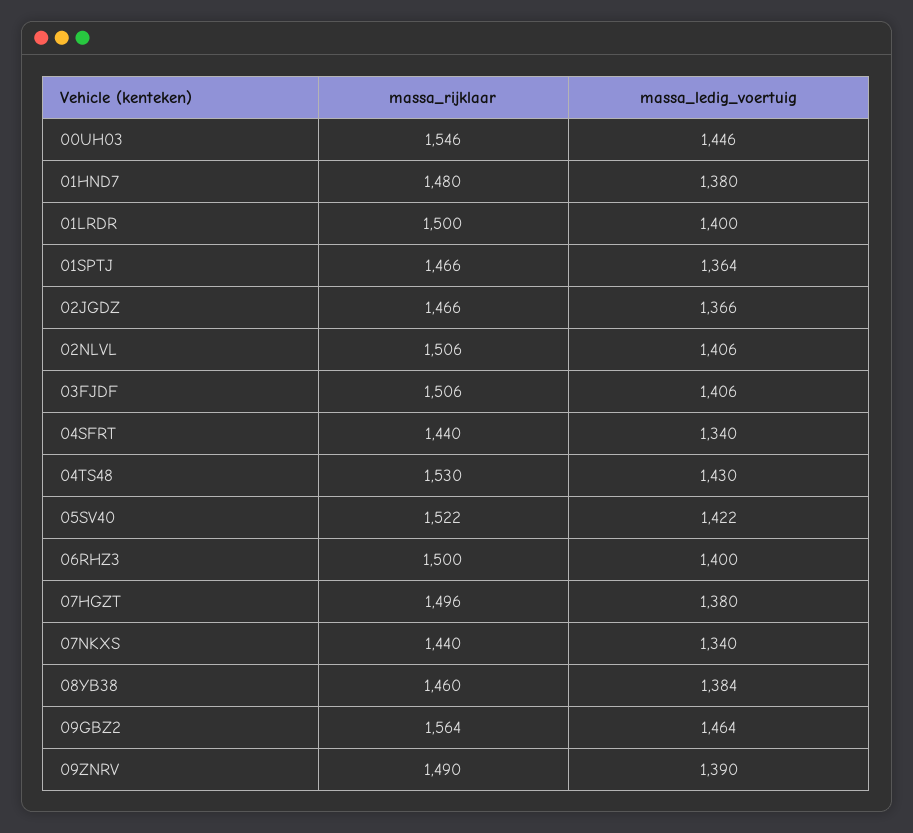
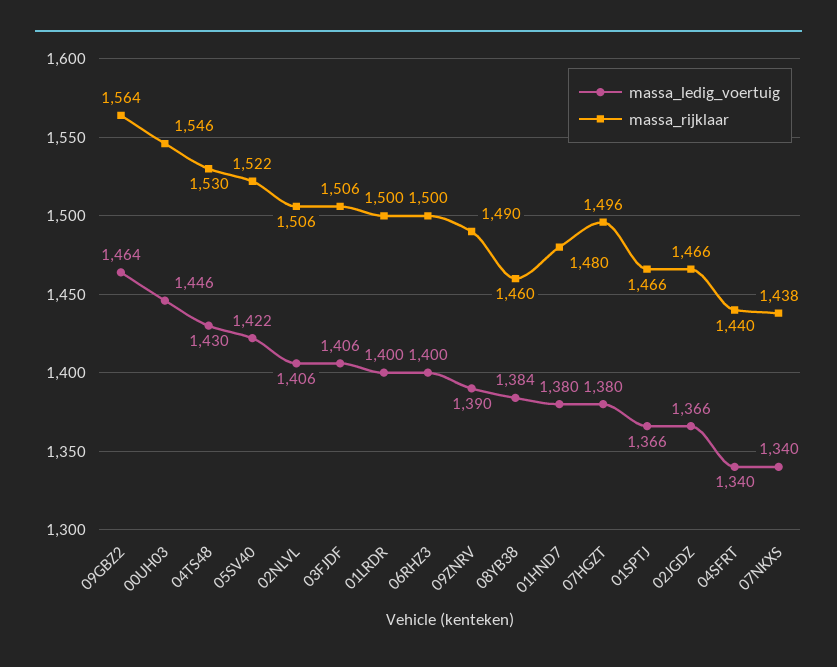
massa_ledig_voertuig, 01SPTJ: 1364 -> 1366
massa_rijklaar, 07NKXS: 1440 -> 1438

